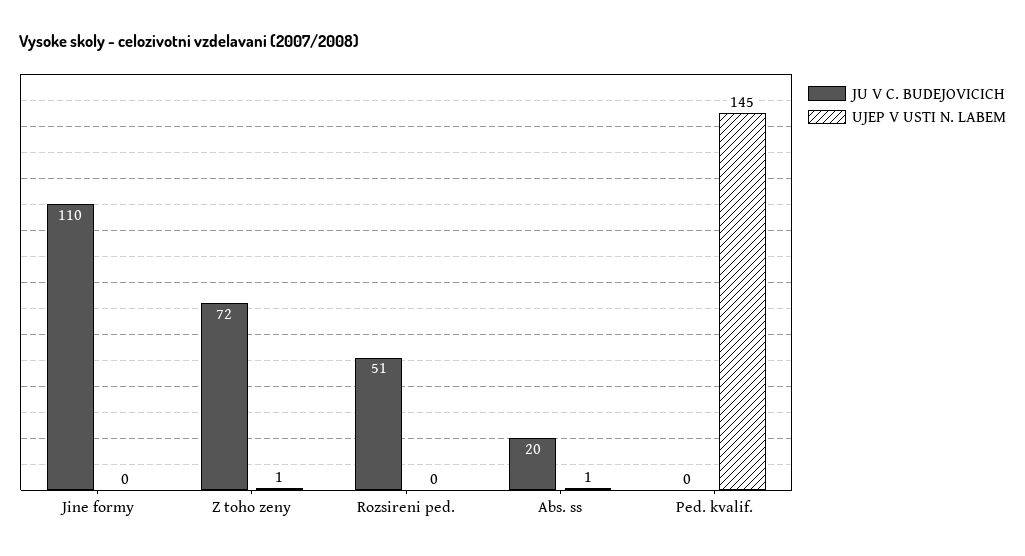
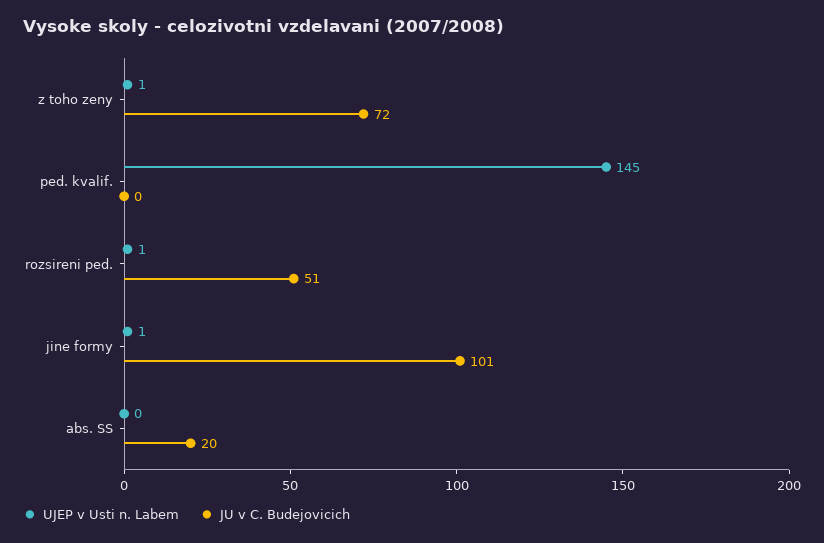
JU V C. BUDEJOVICICH, Jine formy: 110 -> 101
UJEP V USTI N. LABEM, Jine formy: 0 -> 1
UJEP V USTI N. LABEM, Rozsireni ped.: 0 -> 1
UJEP V USTI N. LABEM, Abs. ss: 1 -> 0

